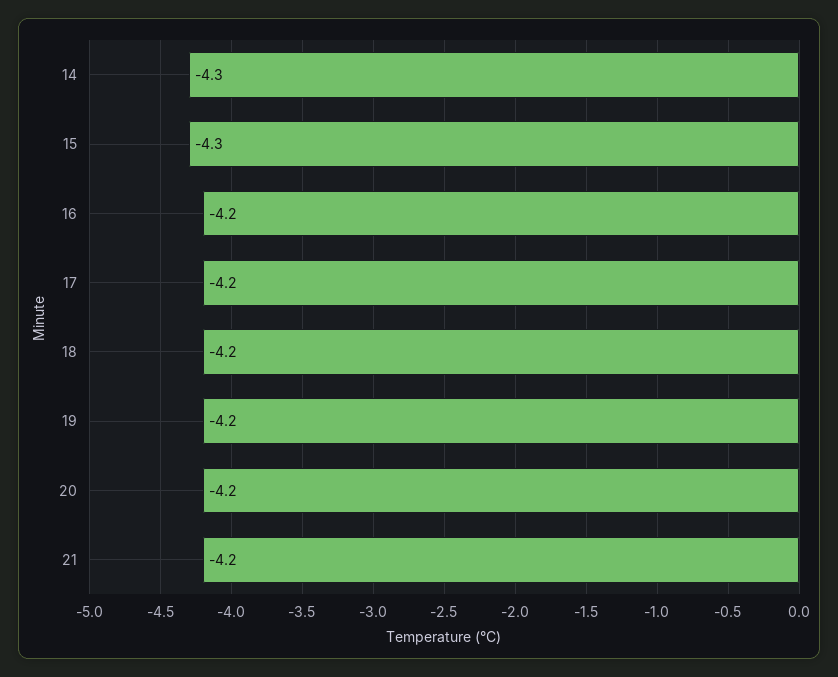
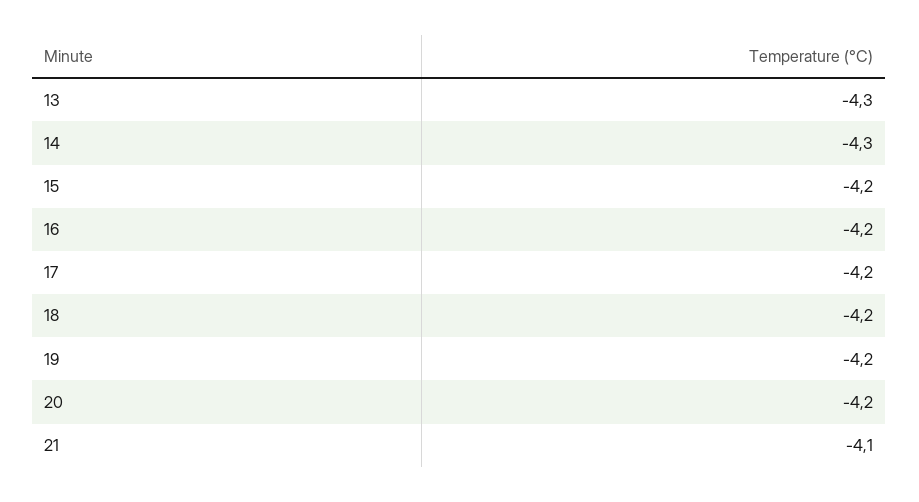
15: -4.3 -> -4.2
21: -4.2 -> -4.1
13: none -> -4.3

